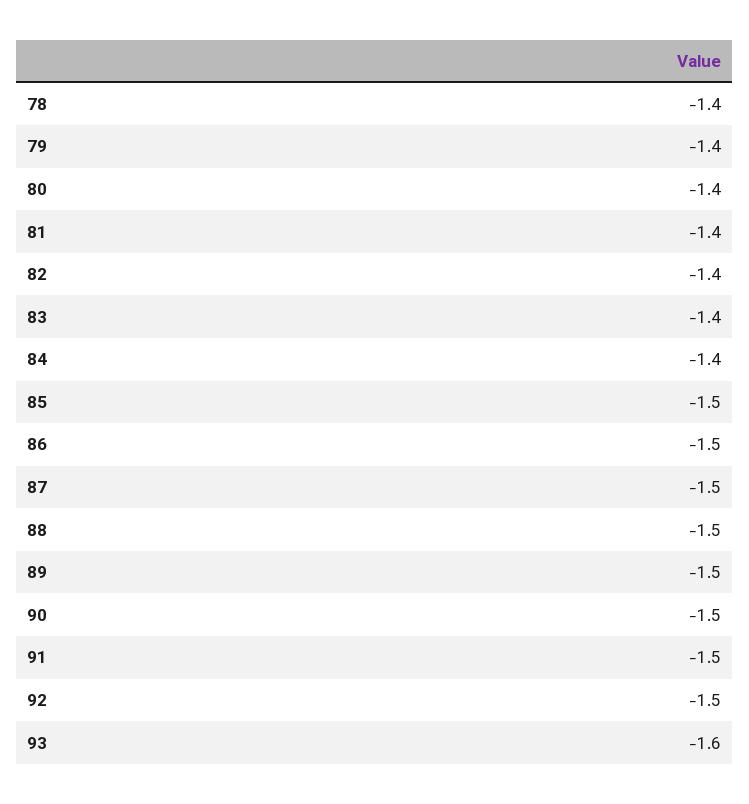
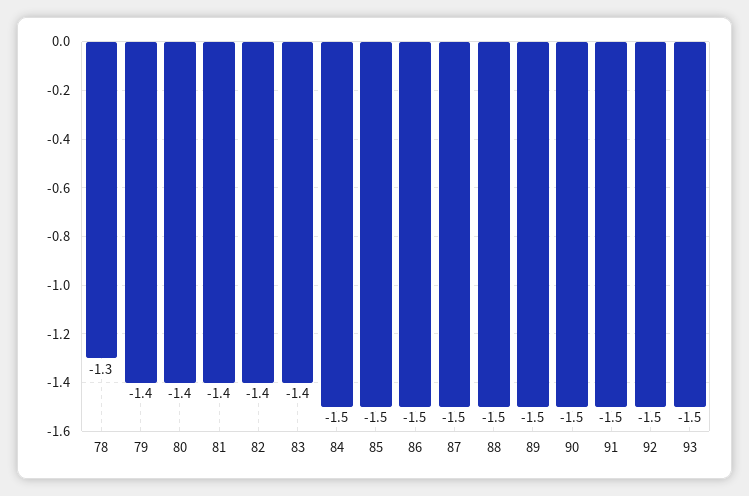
78: -1.4 -> -1.3
84: -1.4 -> -1.5
93: -1.6 -> -1.5

